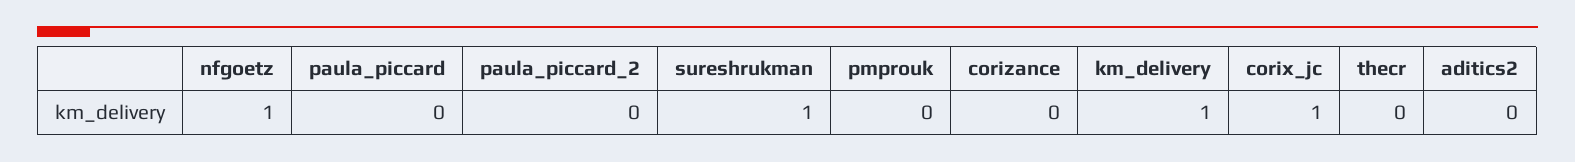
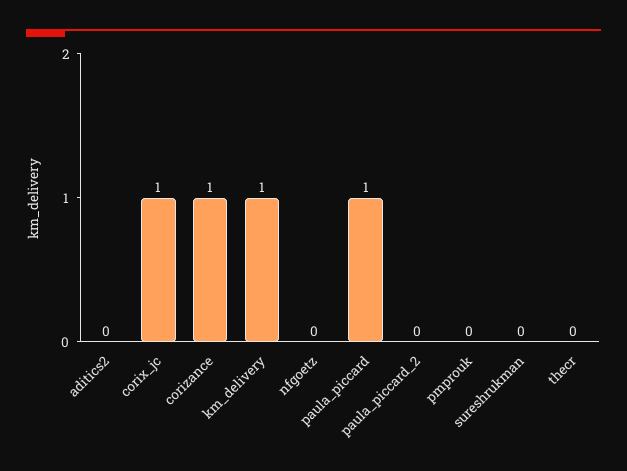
nfgoetz: 1 -> 0
paula_piccard: 0 -> 1
sureshrukman: 1 -> 0
corizance: 0 -> 1

